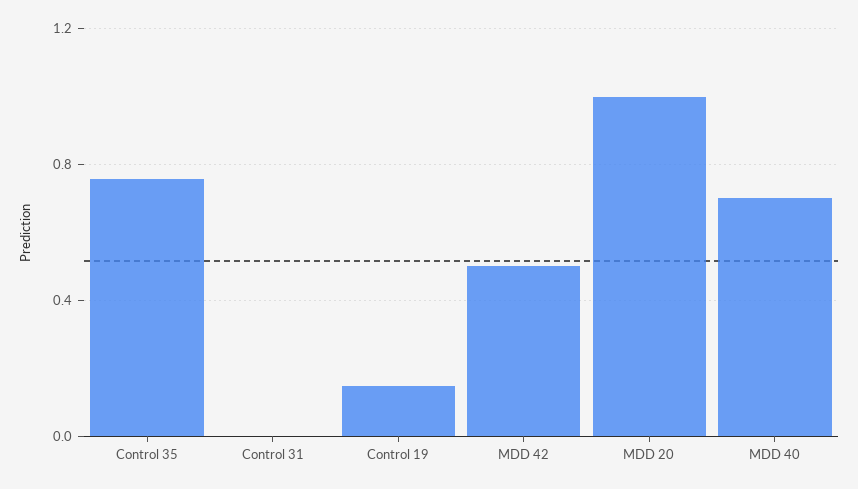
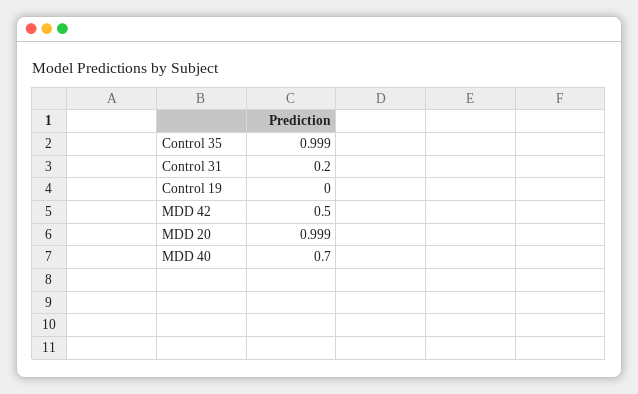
Control 35: 0.75 -> 0.999
Control 31: 0 -> 0.2
Control 19: 0.15 -> 0

